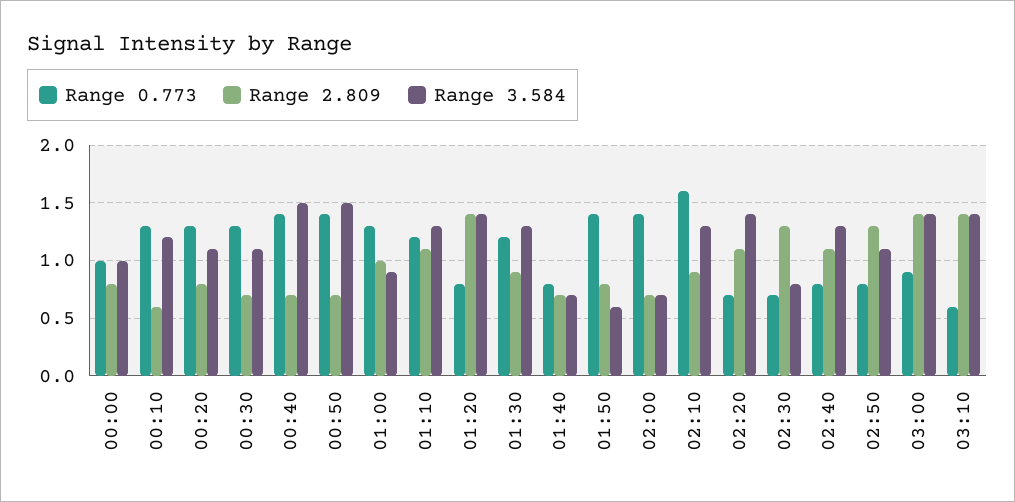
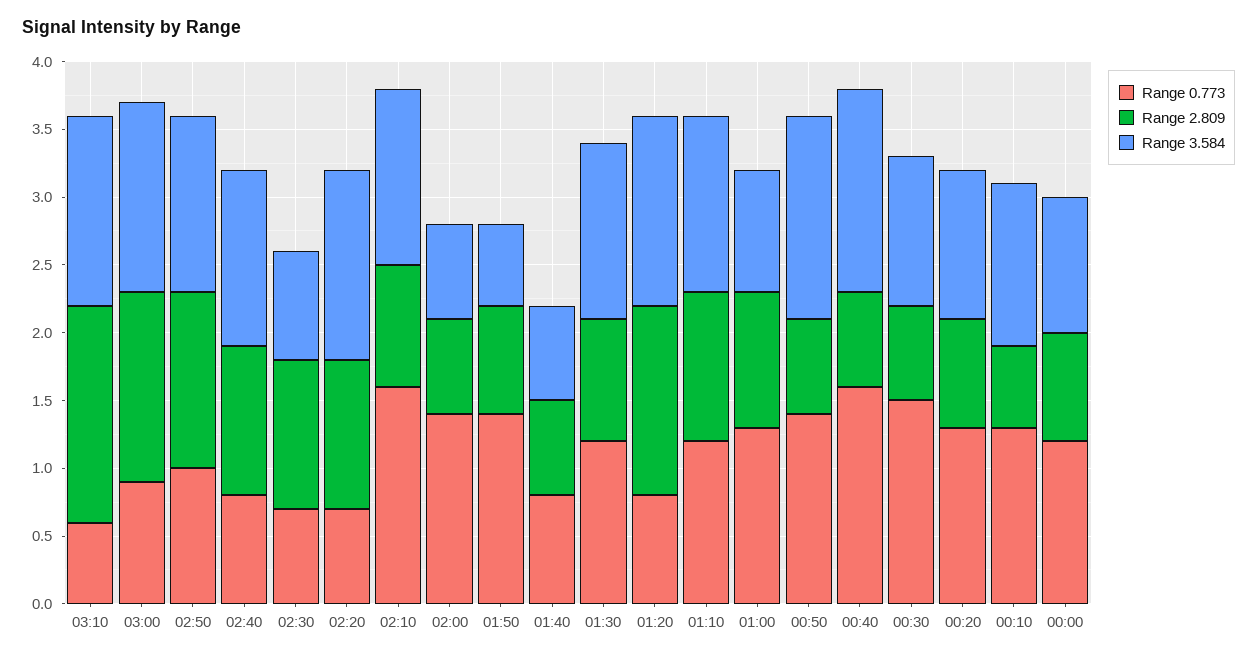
Range 0.773, 00:00: 1 -> 1.2
Range 0.773, 00:30: 1.3 -> 1.5
Range 0.773, 00:40: 1.4 -> 1.6
Range 2.809, 02:30: 1.3 -> 1.1
Range 0.773, 02:50: 0.8 -> 1
Range 3.584, 02:50: 1.1 -> 1.3
Range 2.809, 03:10: 1.4 -> 1.6

